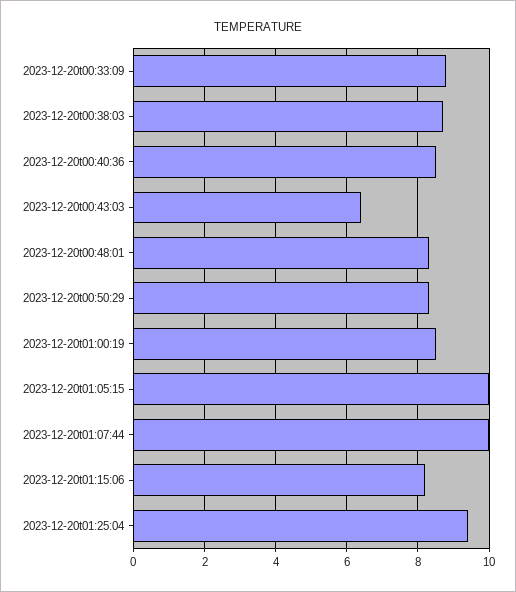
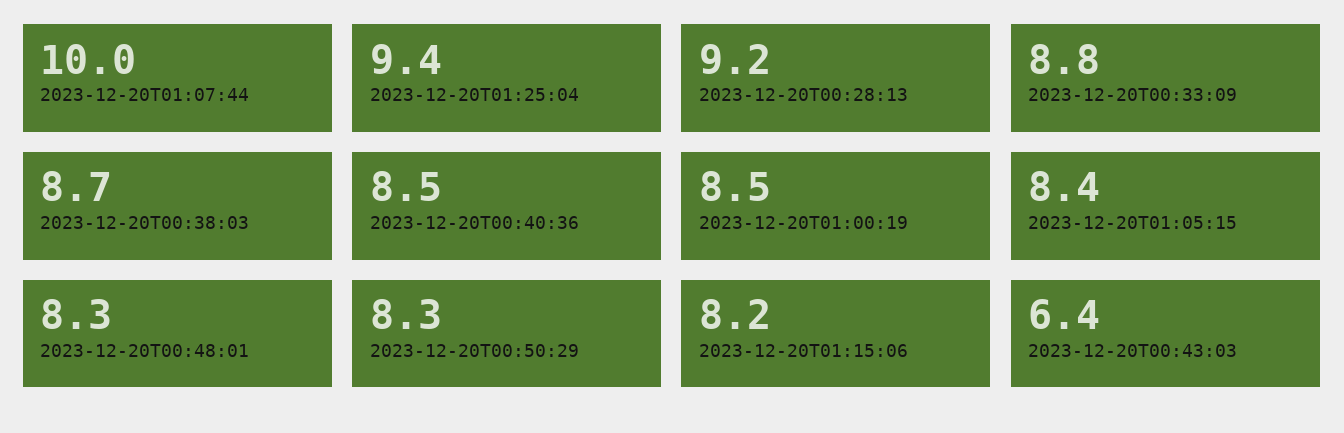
2023-12-20t01:05:15: 10 -> 8.4
2023-12-20T00:28:13: none -> 9.2

